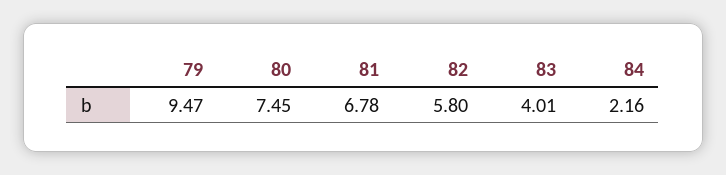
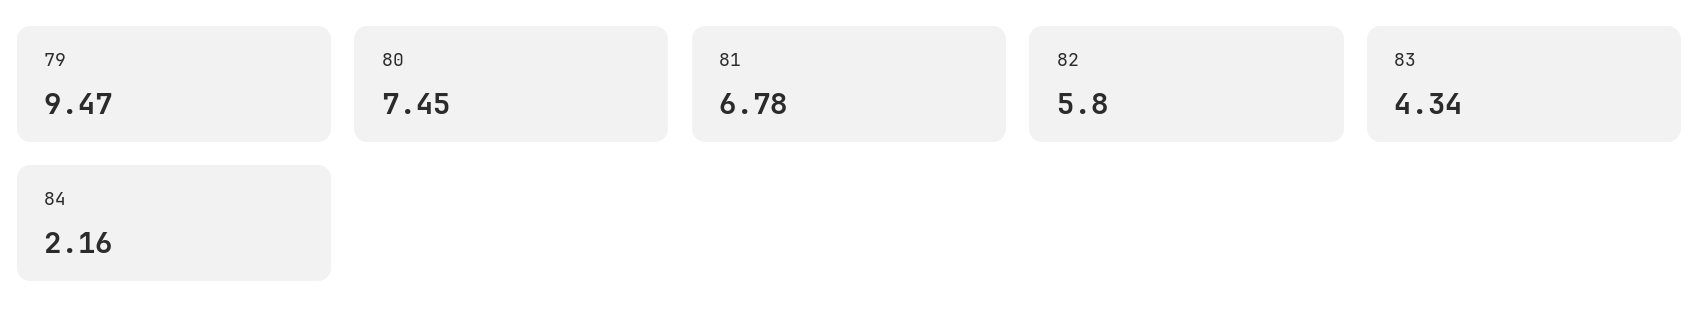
83: 4.01 -> 4.34

